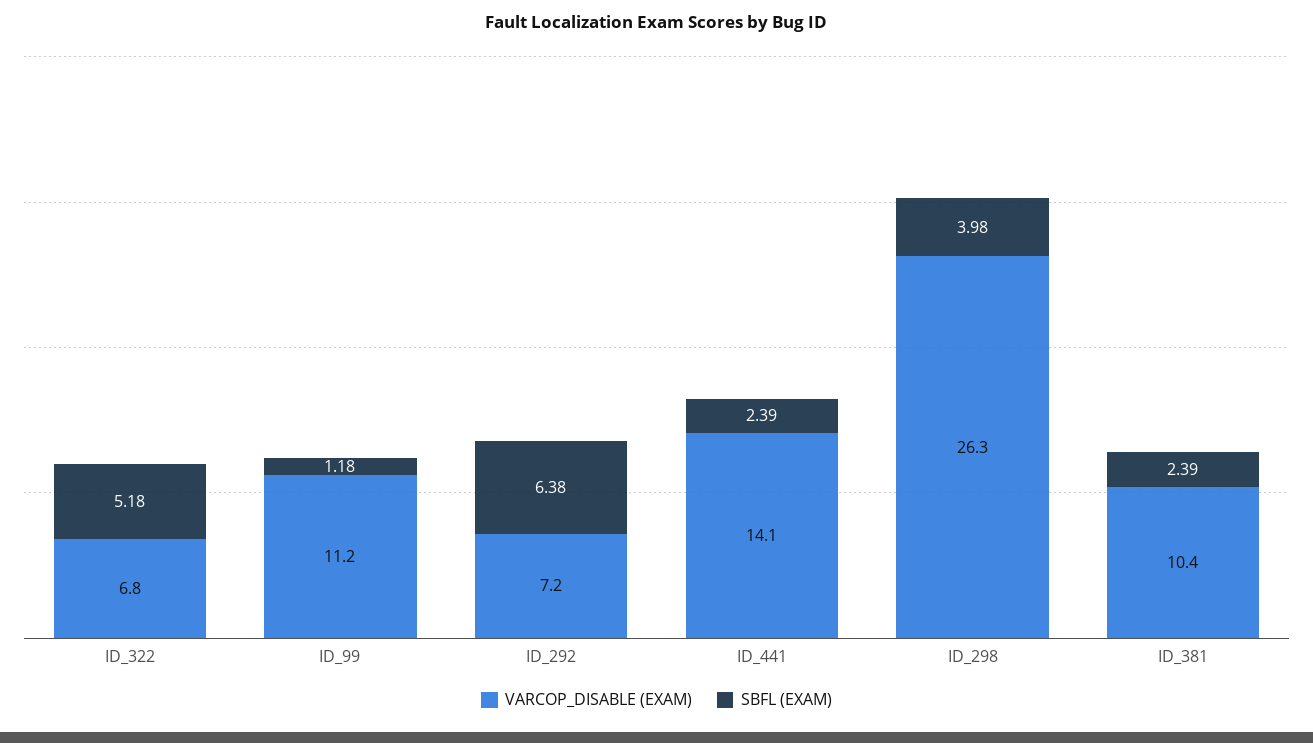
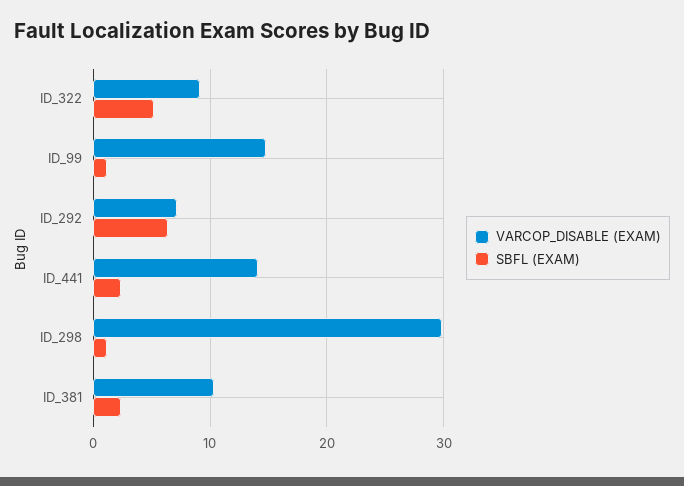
VARCOP_DISABLE (EXAM), ID_322: 6.8 -> 9
VARCOP_DISABLE (EXAM), ID_99: 11.2 -> 15
VARCOP_DISABLE (EXAM), ID_298: 26.3 -> 30
SBFL (EXAM), ID_298: 3.98 -> 1

